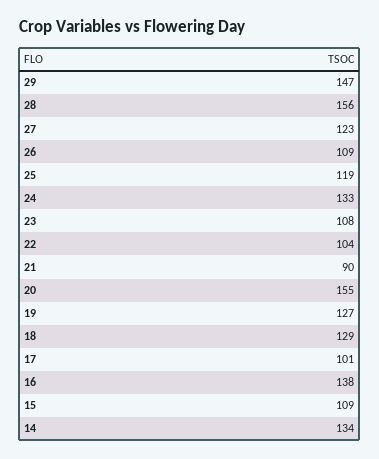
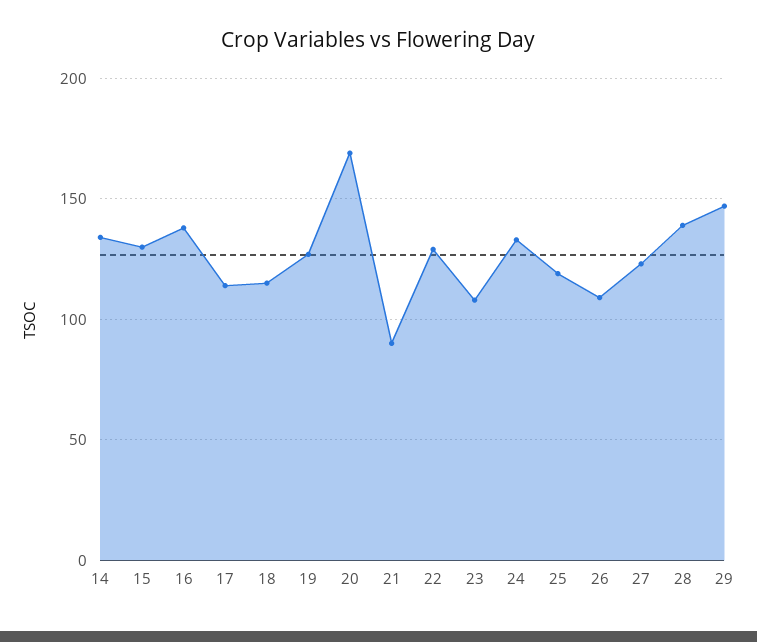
28: 156 -> 140
22: 104 -> 130
20: 155 -> 170
18: 129 -> 115
17: 101 -> 115
15: 109 -> 130

